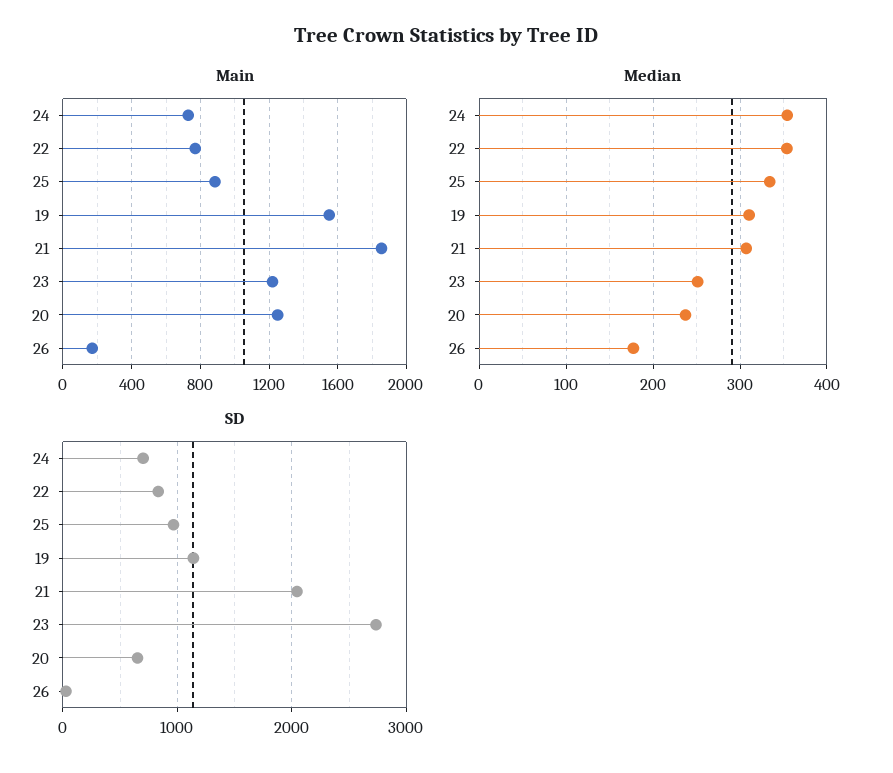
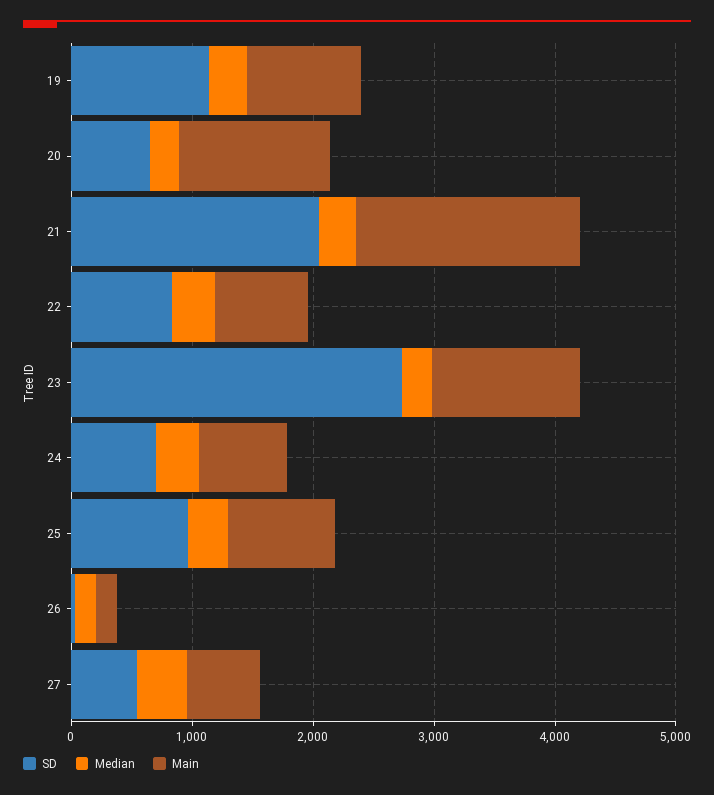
Main, 19: 1550 -> 1000
SD, 27: none -> 600
Median, 27: none -> 400
Main, 27: none -> 600

